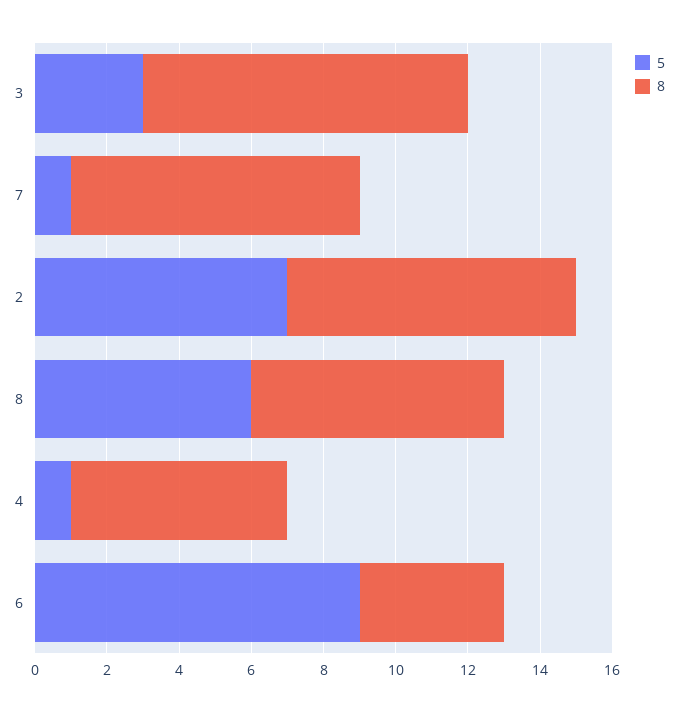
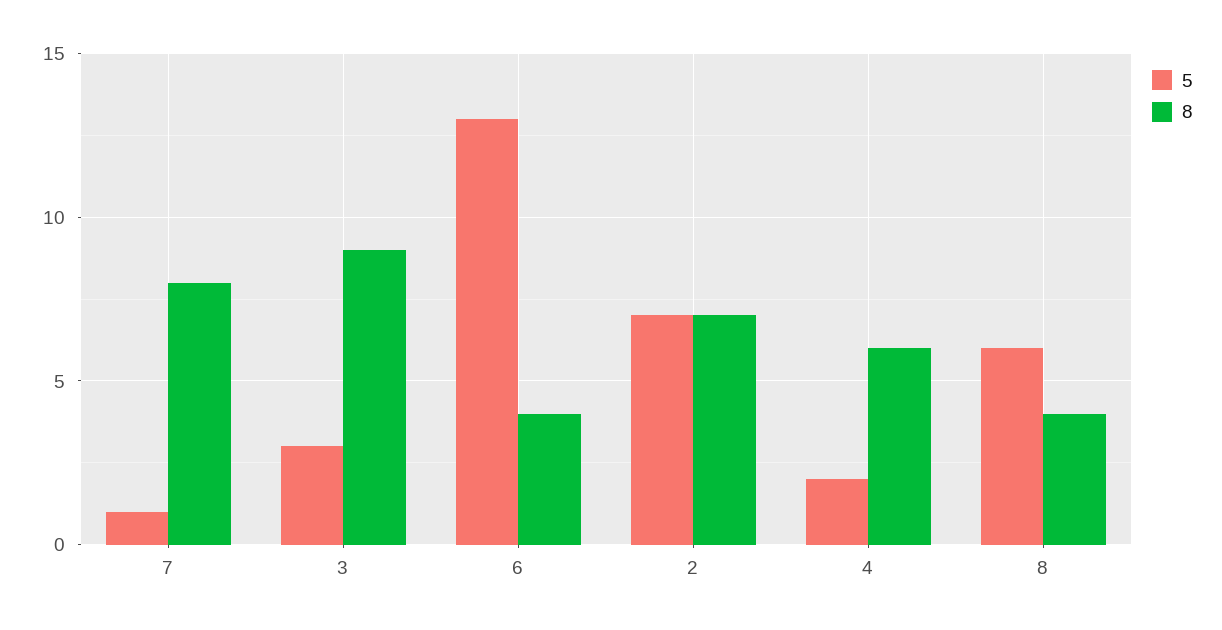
8, 2: 8 -> 7
8, 8: 7 -> 4
5, 4: 1 -> 2
5, 6: 9 -> 13

